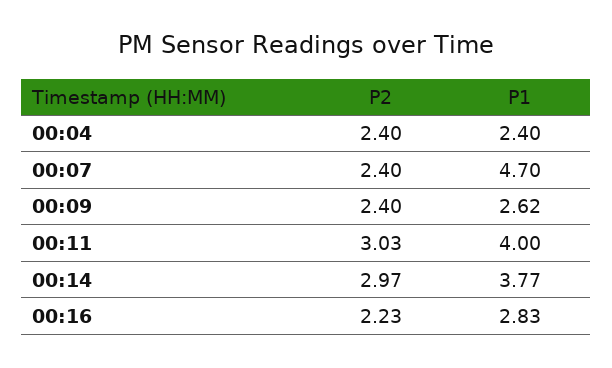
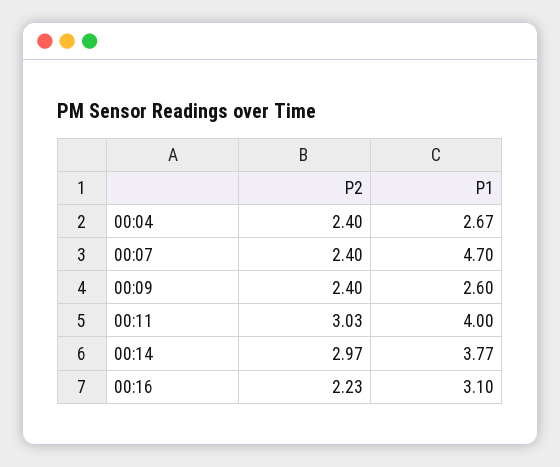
P1, 00:04: 2.4 -> 2.67
P1, 00:09: 2.62 -> 2.6
P1, 00:16: 2.83 -> 3.1

